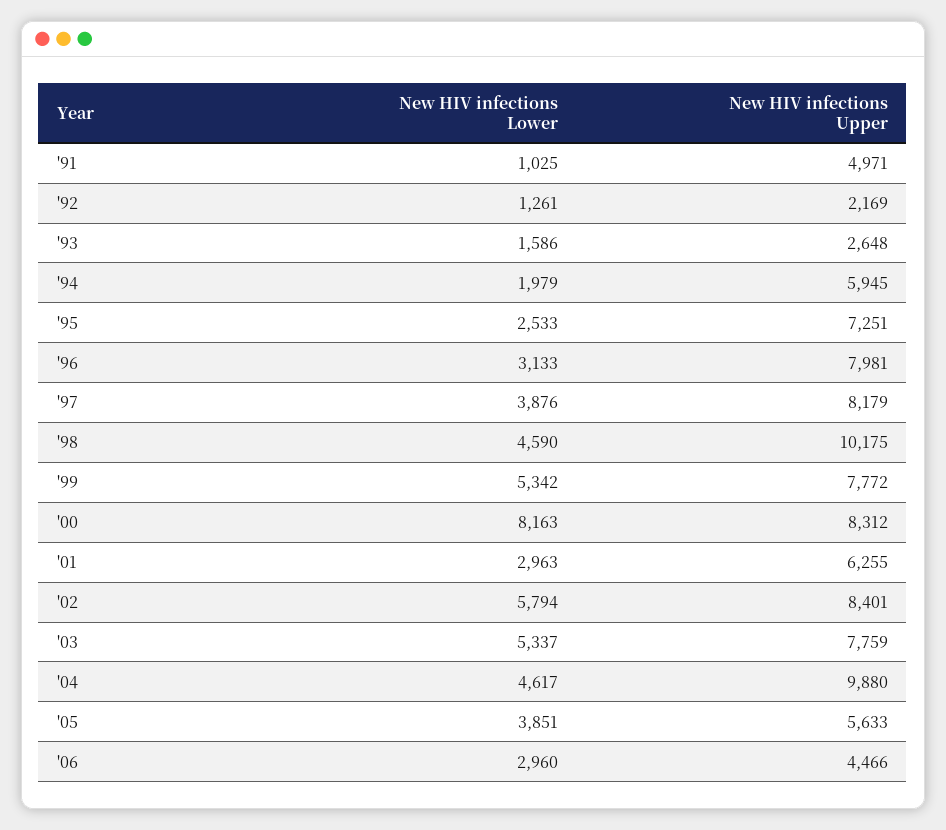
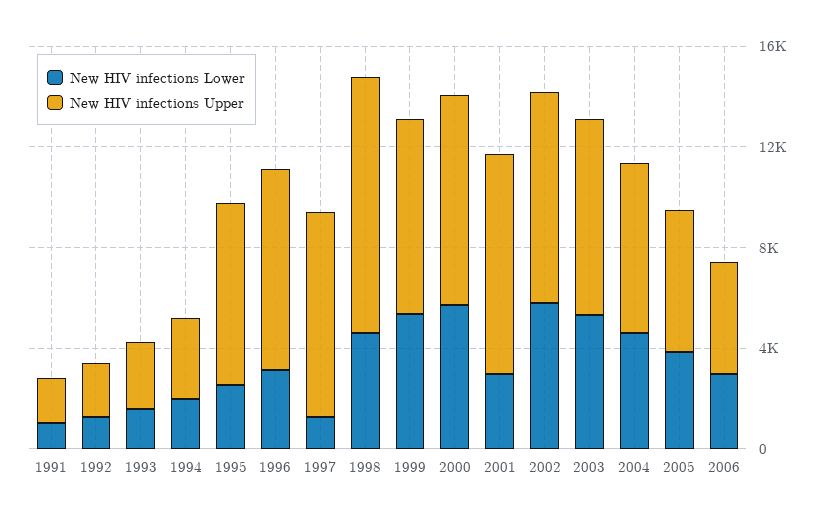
New HIV infections Upper, '91: 4971 -> 2000
New HIV infections Upper, '94: 5945 -> 3000
New HIV infections Lower, '97: 3876 -> 1000
New HIV infections Lower, '00: 8163 -> 6000
New HIV infections Upper, '01: 6255 -> 9000
New HIV infections Upper, '04: 9880 -> 7000

